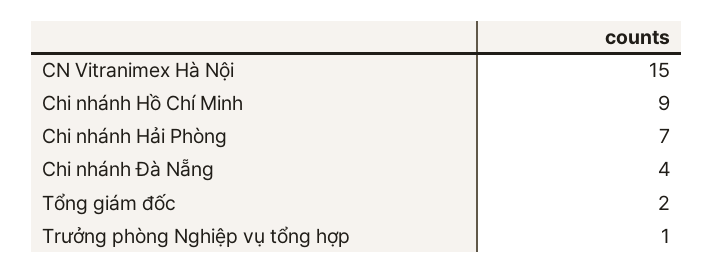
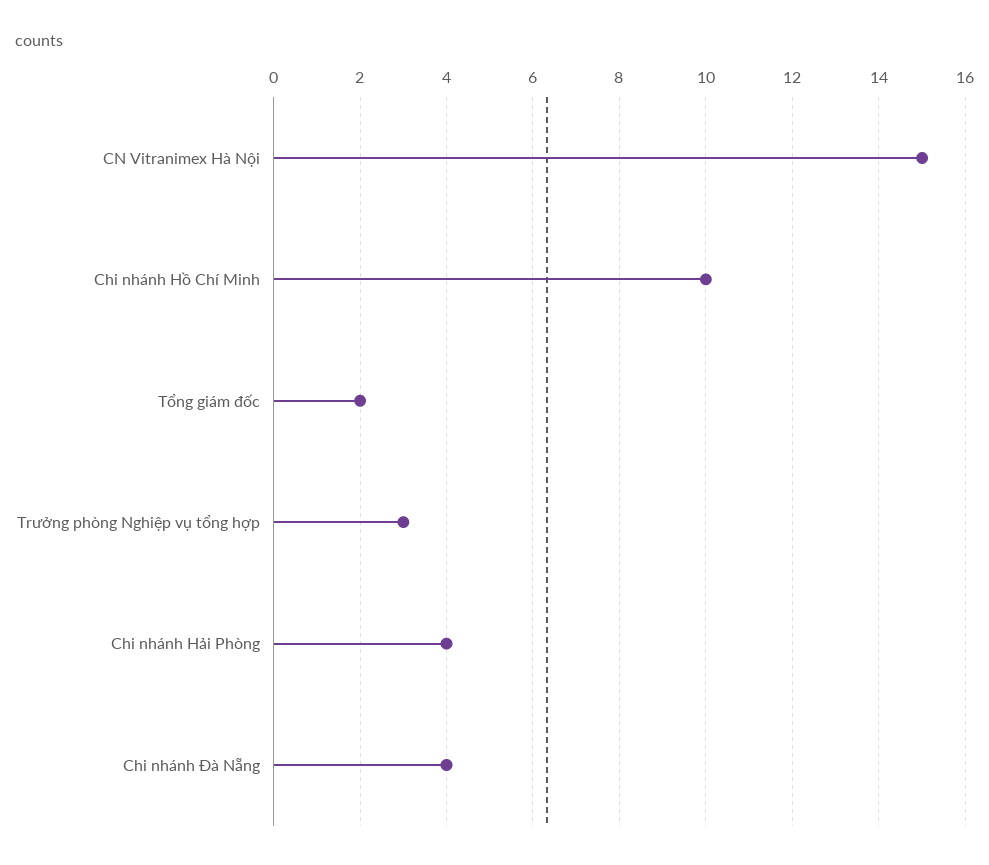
Chi nhánh Hồ Chí Minh: 9 -> 10
Chi nhánh Hải Phòng: 7 -> 4
Trưởng phòng Nghiệp vụ tổng hợp: 1 -> 3

